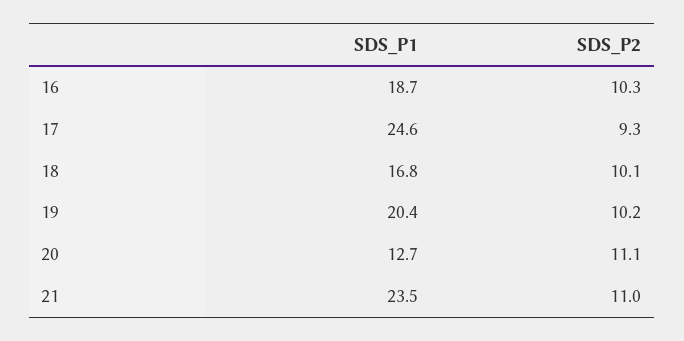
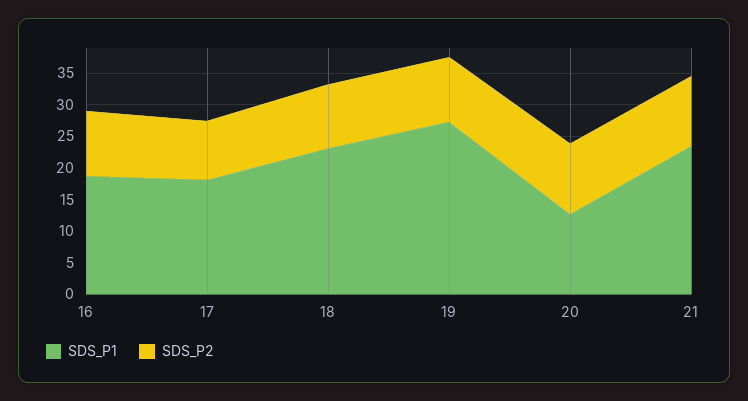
SDS_P1, 17: 24.6 -> 17.5
SDS_P1, 18: 16.8 -> 22.5
SDS_P1, 19: 20.4 -> 27.5

